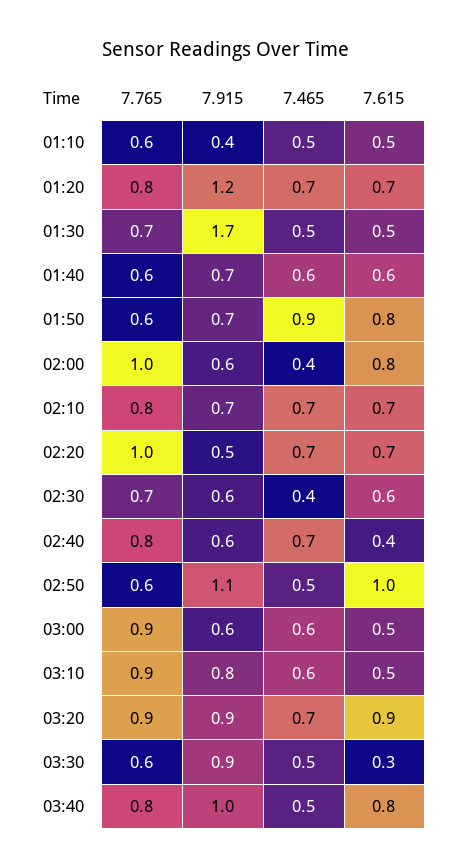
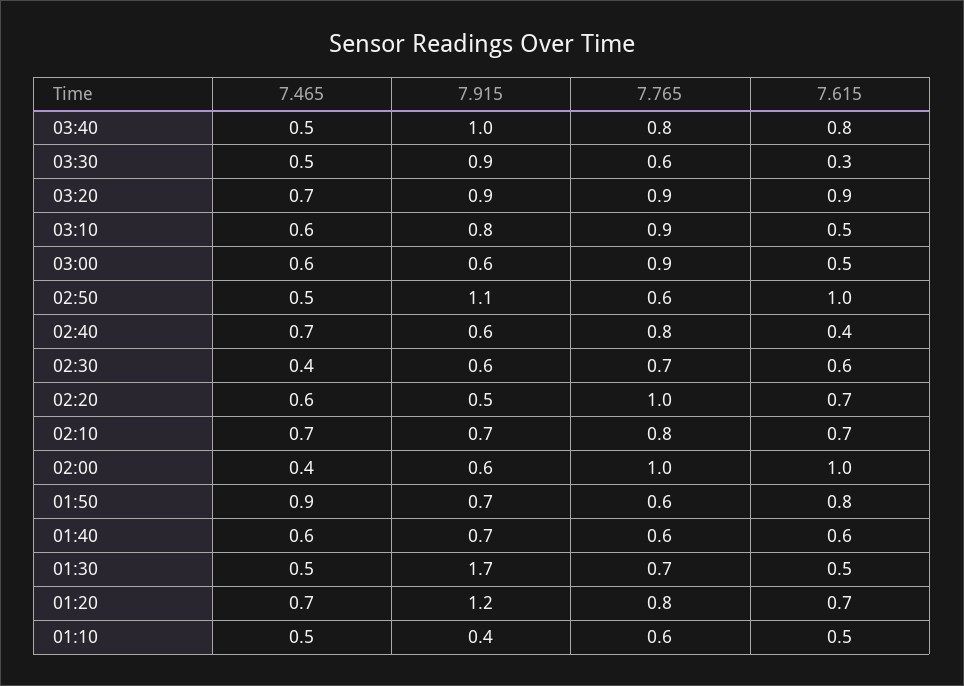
7.615, 02:00: 0.8 -> 1
7.465, 02:20: 0.7 -> 0.6

